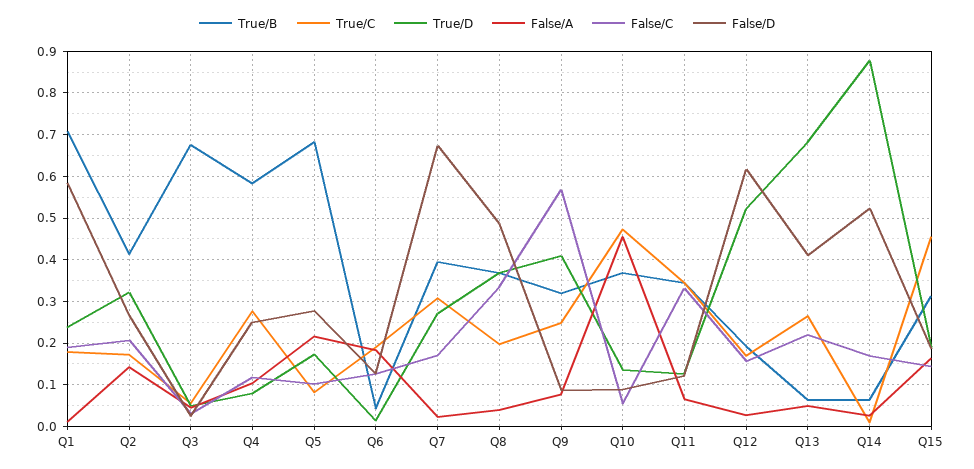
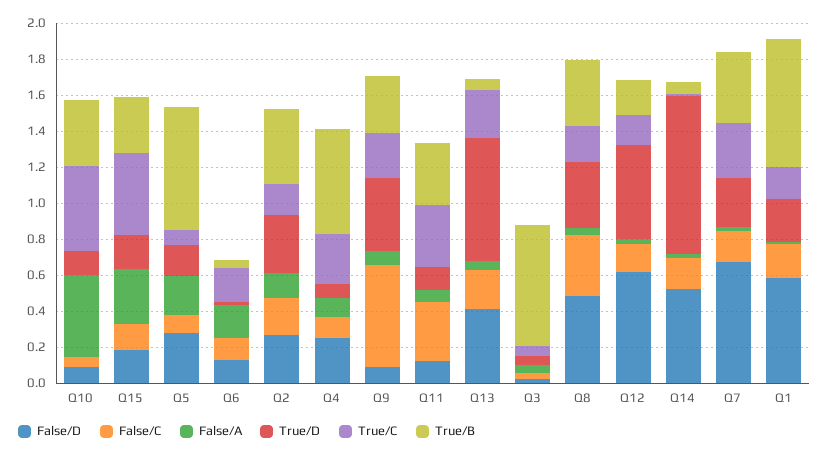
False/A, Q15: 0.16 -> 0.3

